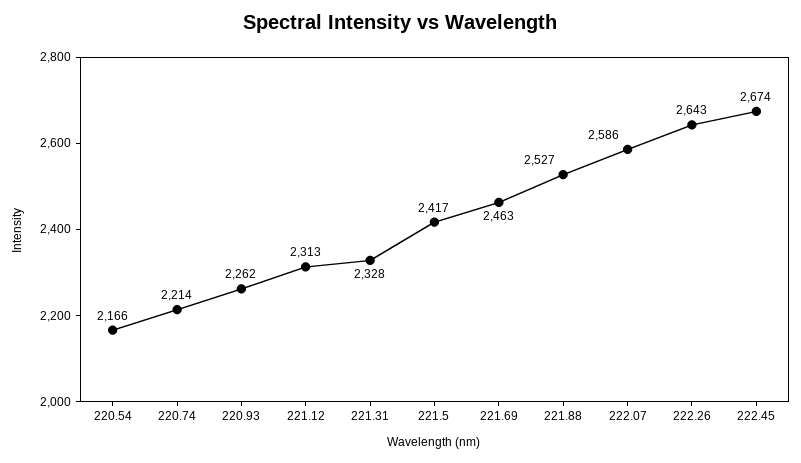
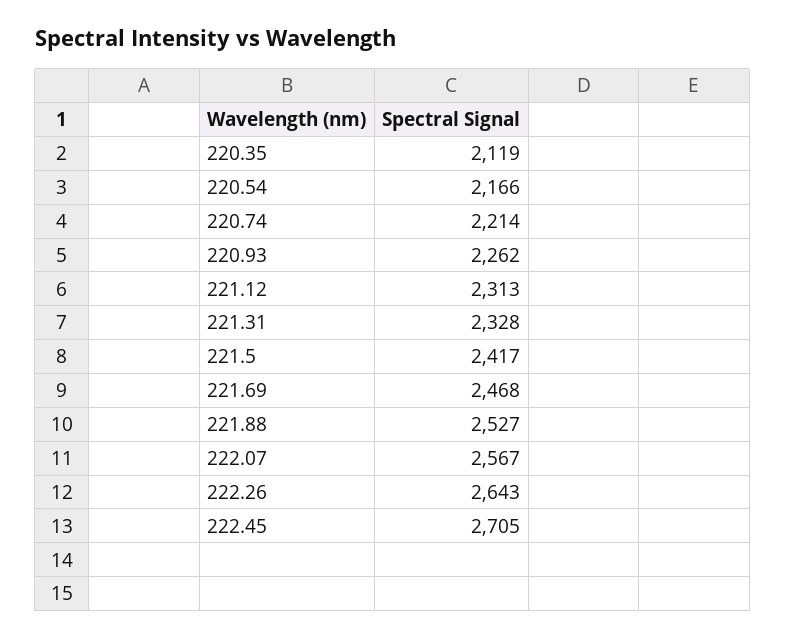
221.69: 2463 -> 2468
222.07: 2586 -> 2567
222.45: 2674 -> 2705
220.35: none -> 2119

